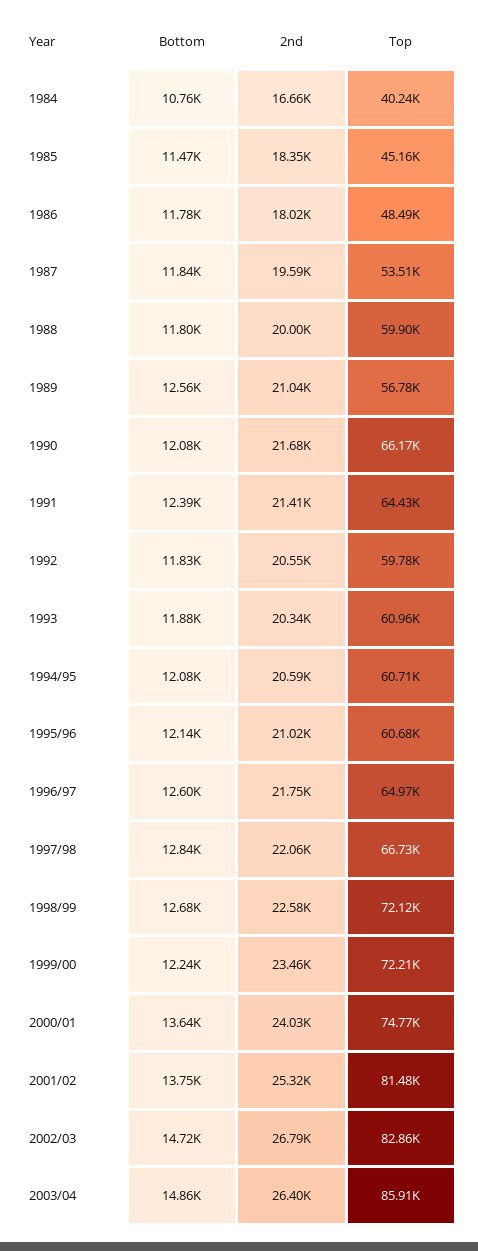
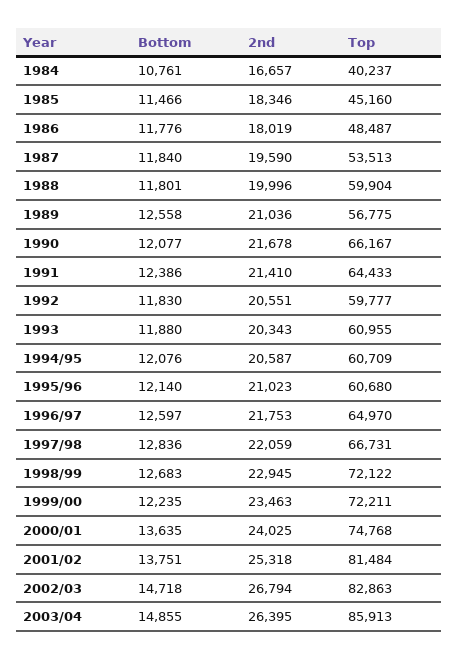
2nd, 1998/99: 22580 -> 22945

